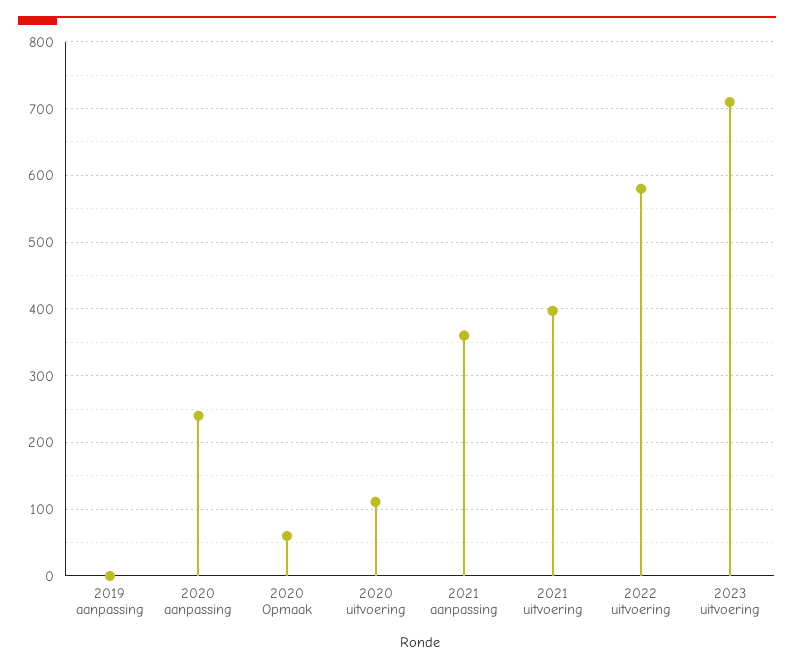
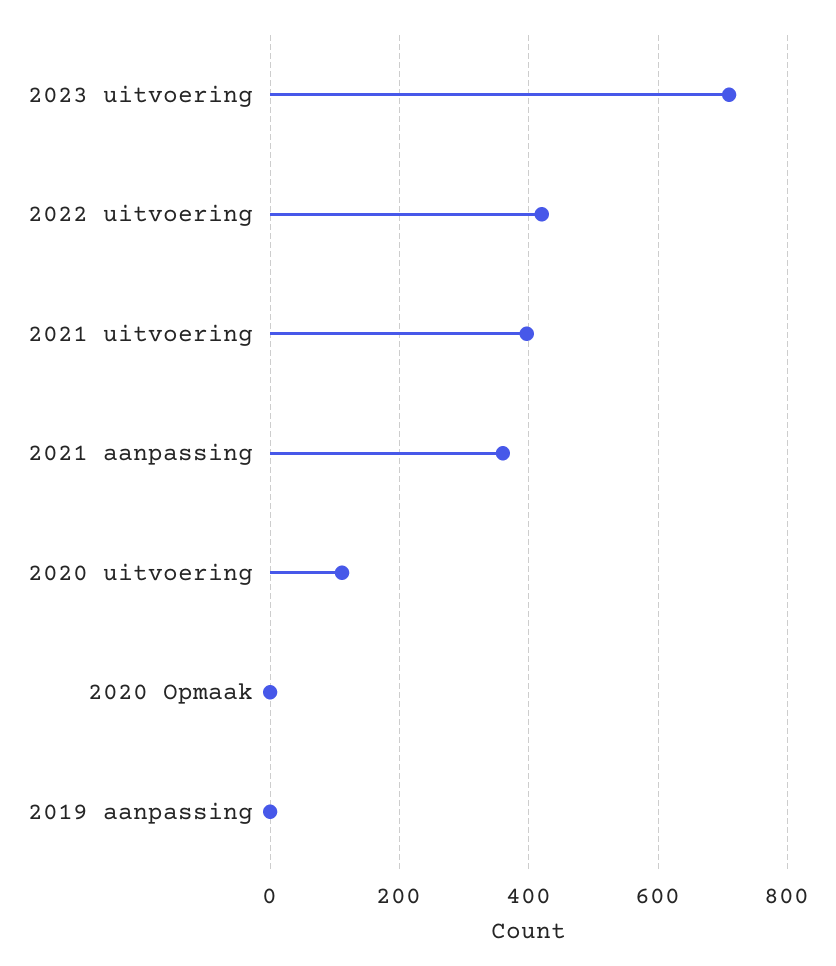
2020 aanpassing: 240 -> none
2020 Opmaak: 60 -> 0
2022 uitvoering: 580 -> 420

